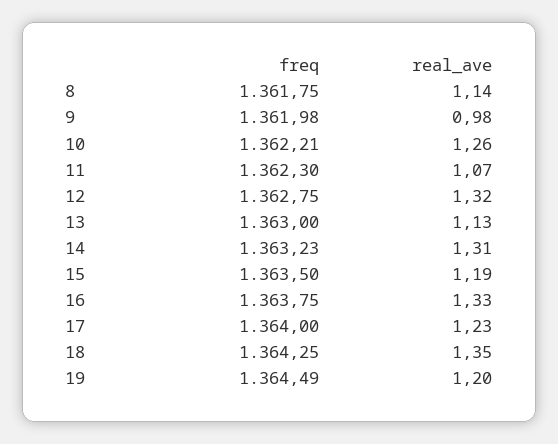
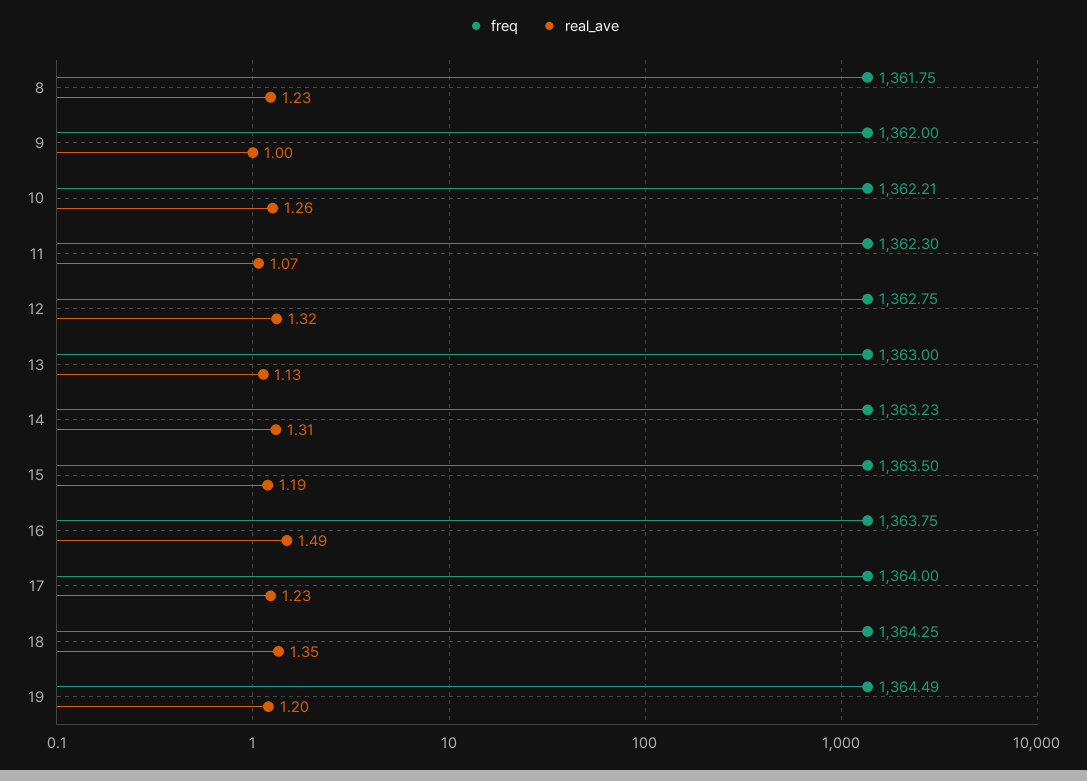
real_ave, 8: 1.14 -> 1.23
freq, 9: 1361.98 -> 1362
real_ave, 9: 0.98 -> 1
real_ave, 16: 1.33 -> 1.49

